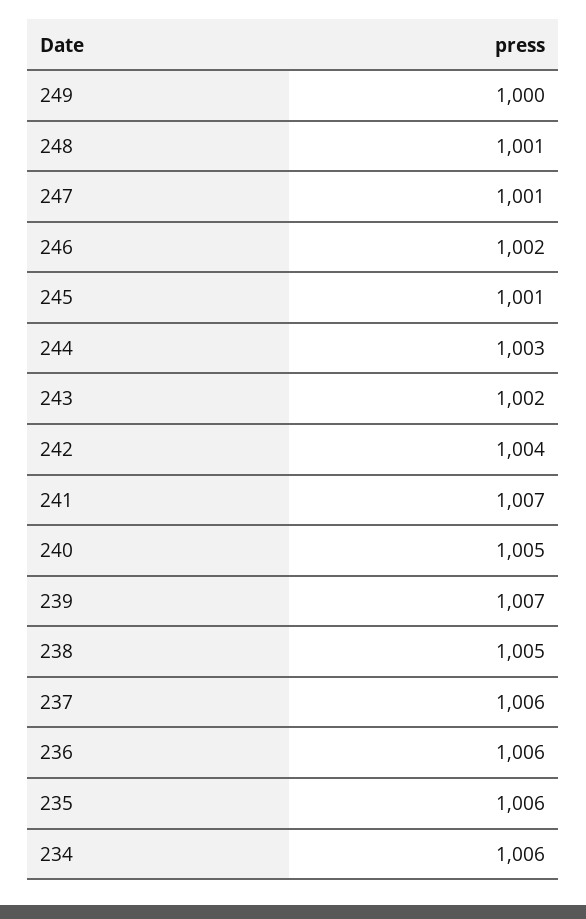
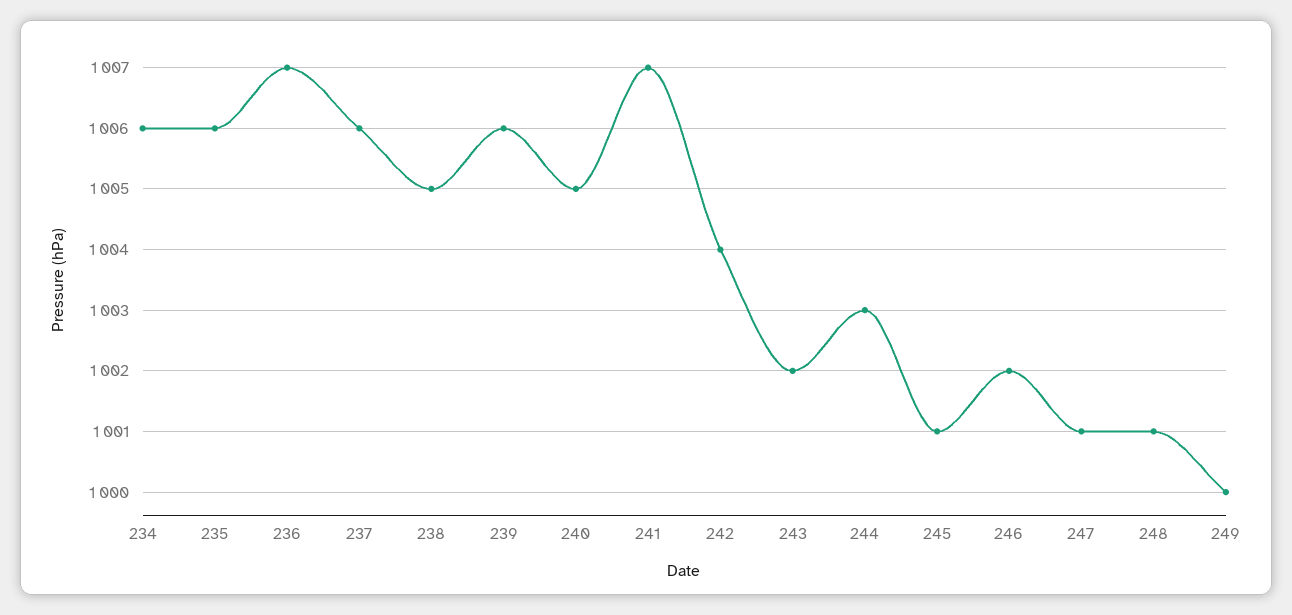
239: 1007 -> 1006
236: 1006 -> 1007

